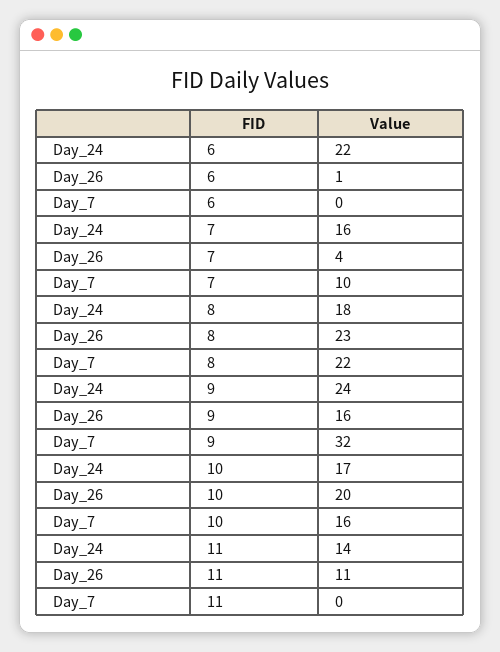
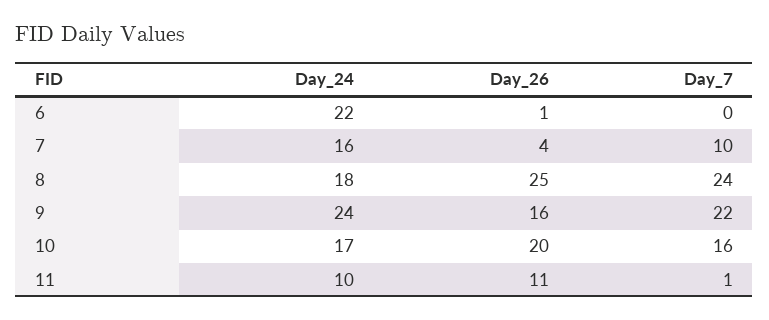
Day_26, 8: 23 -> 25
Day_7, 8: 22 -> 24
Day_7, 9: 32 -> 22
Day_24, 11: 14 -> 10
Day_7, 11: 0 -> 1

